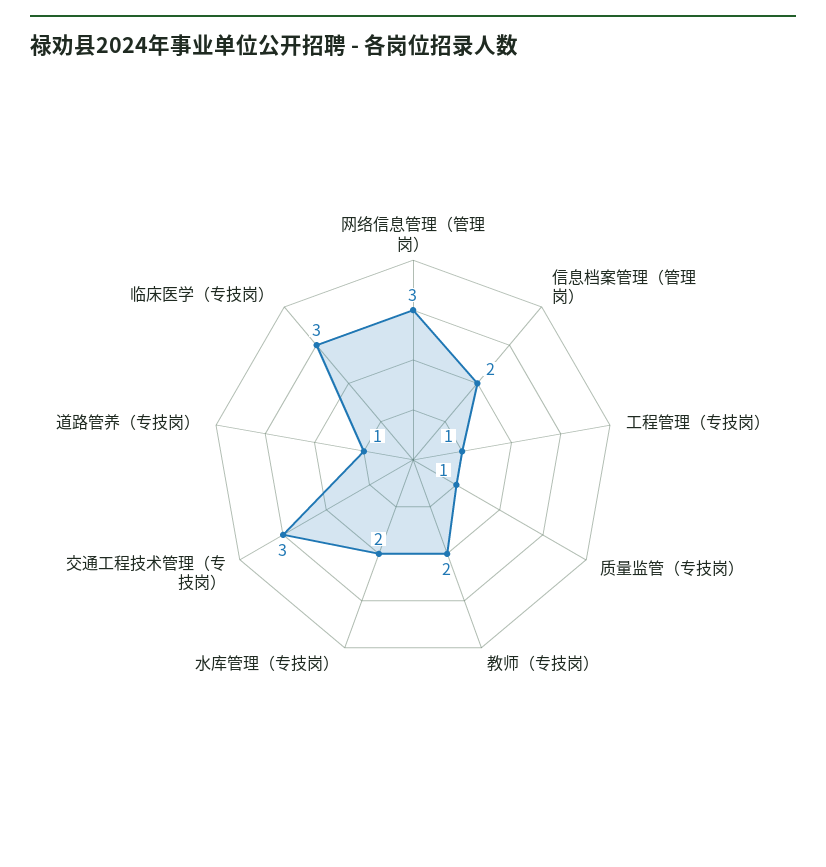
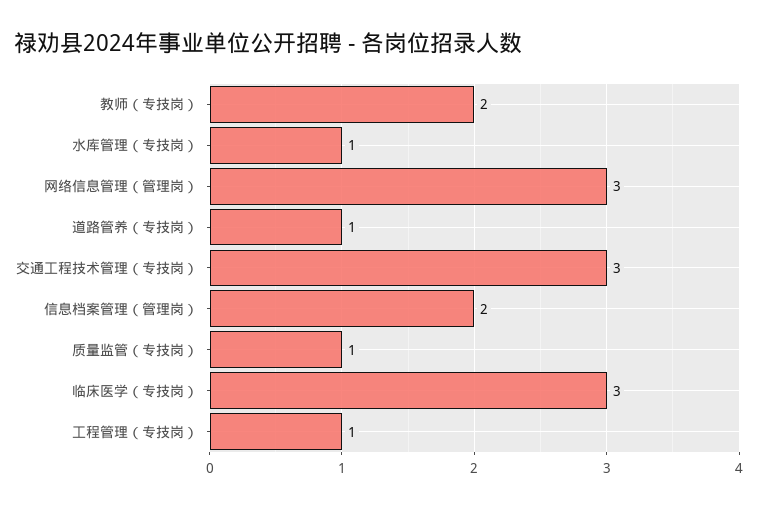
水库管理（专技岗）: 2 -> 1

